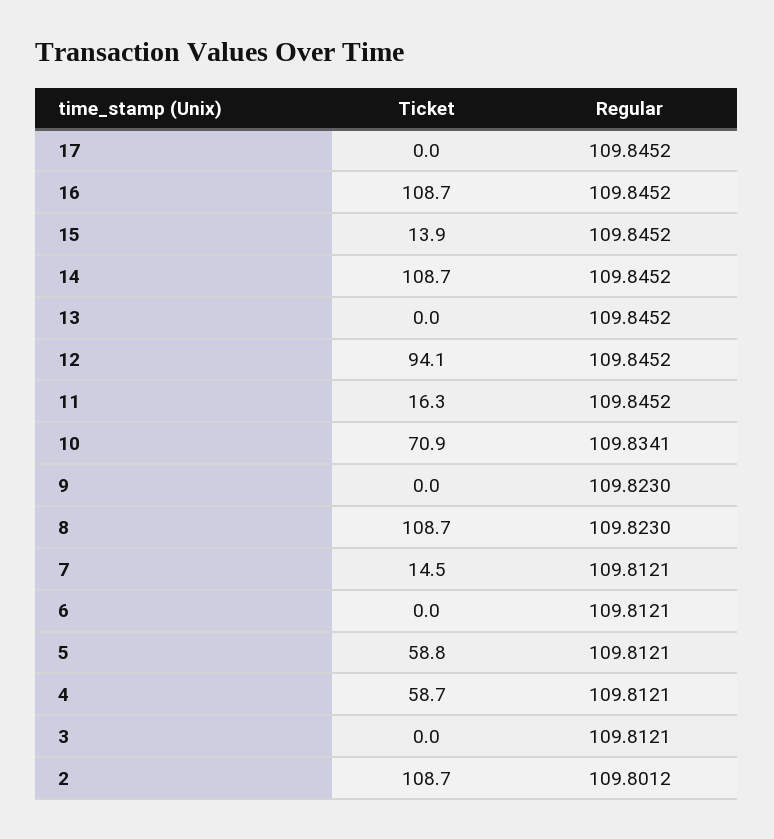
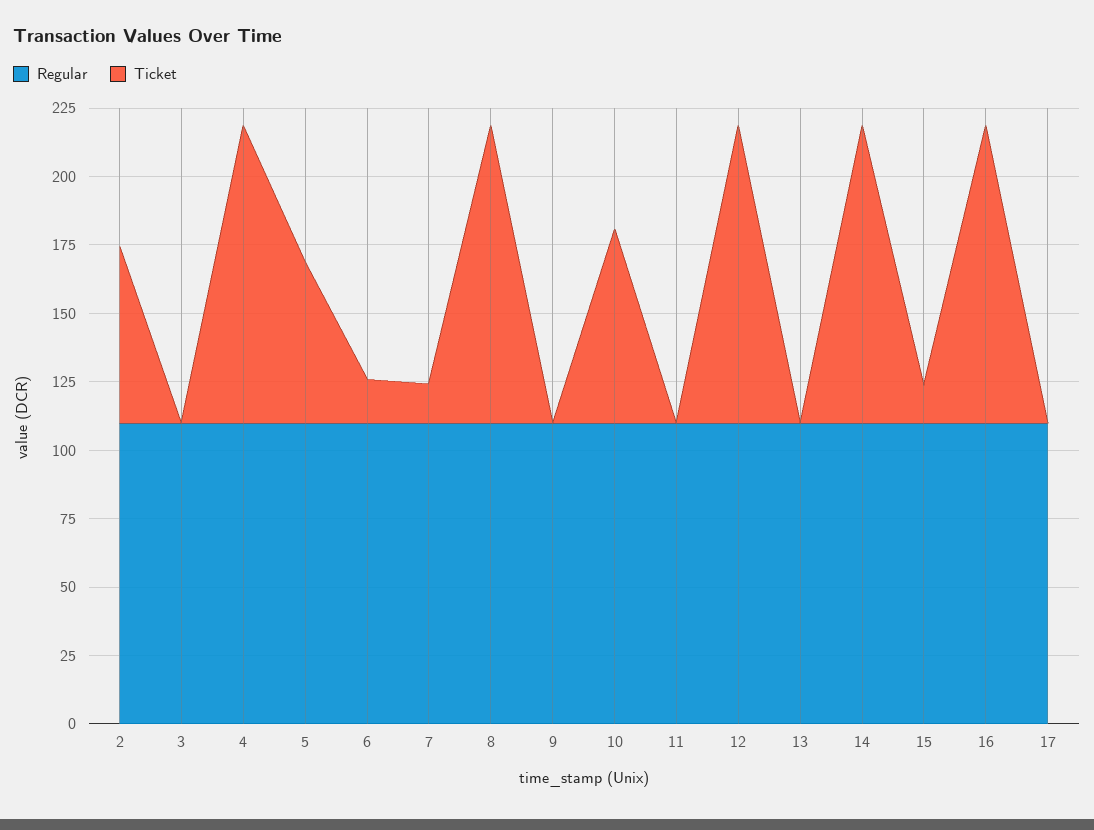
Ticket, 12: 94.1 -> 110
Ticket, 11: 16.3 -> 0
Ticket, 6: 0 -> 15
Ticket, 4: 58.7 -> 110
Ticket, 2: 108.7 -> 65

